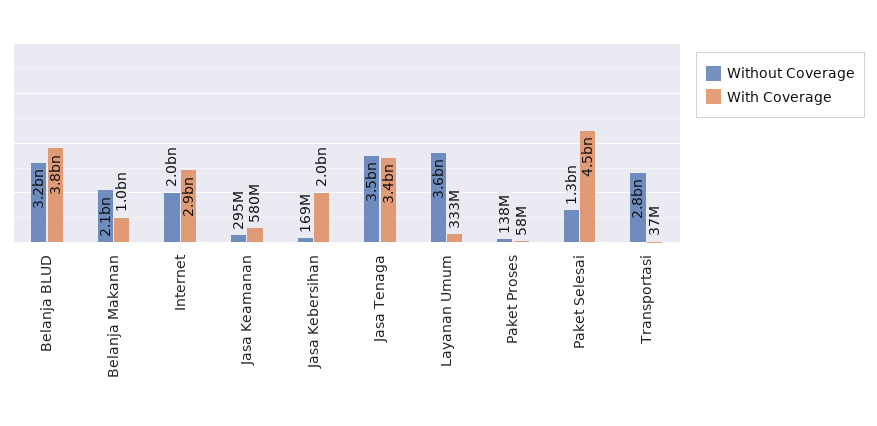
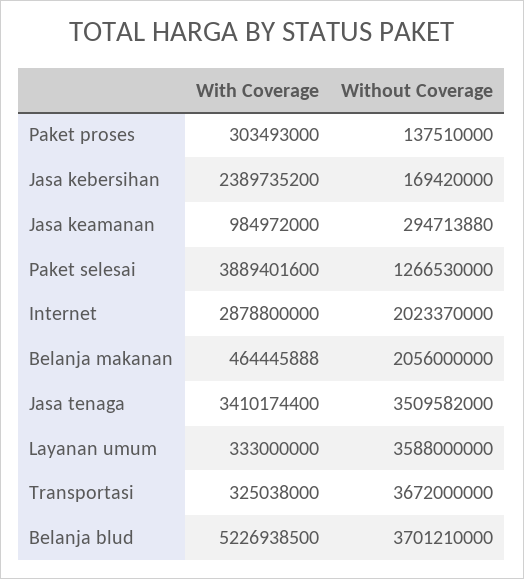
Without Coverage, Belanja BLUD: 3200000000 -> 3701210000
With Coverage, Belanja BLUD: 3800000000 -> 5226938500
With Coverage, Belanja Makanan: 1000000000 -> 464445888
With Coverage, Jasa Keamanan: 580000000 -> 984972000
With Coverage, Jasa Kebersihan: 2000000000 -> 2389735200
With Coverage, Paket Proses: 58000000 -> 303493000
With Coverage, Paket Selesai: 4500000000 -> 3889401600
Without Coverage, Transportasi: 2800000000 -> 3672000000
With Coverage, Transportasi: 37000000 -> 325038000

